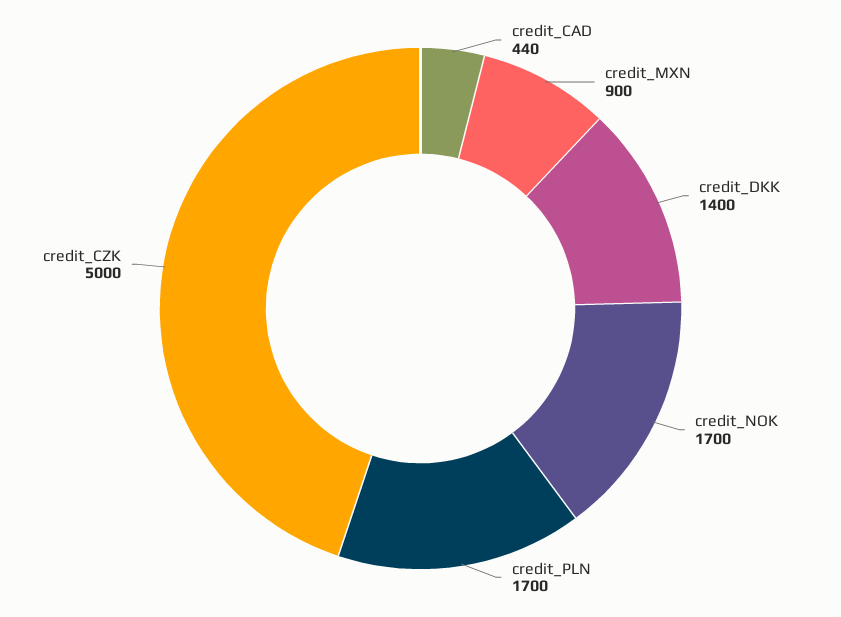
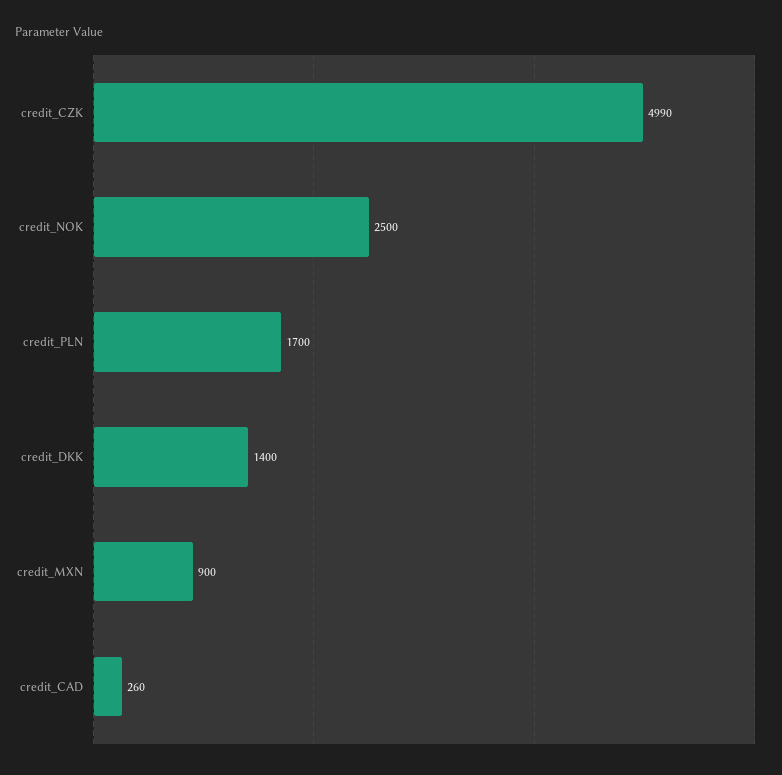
credit_CAD: 440 -> 260
credit_NOK: 1700 -> 2500
credit_CZK: 5000 -> 4990

